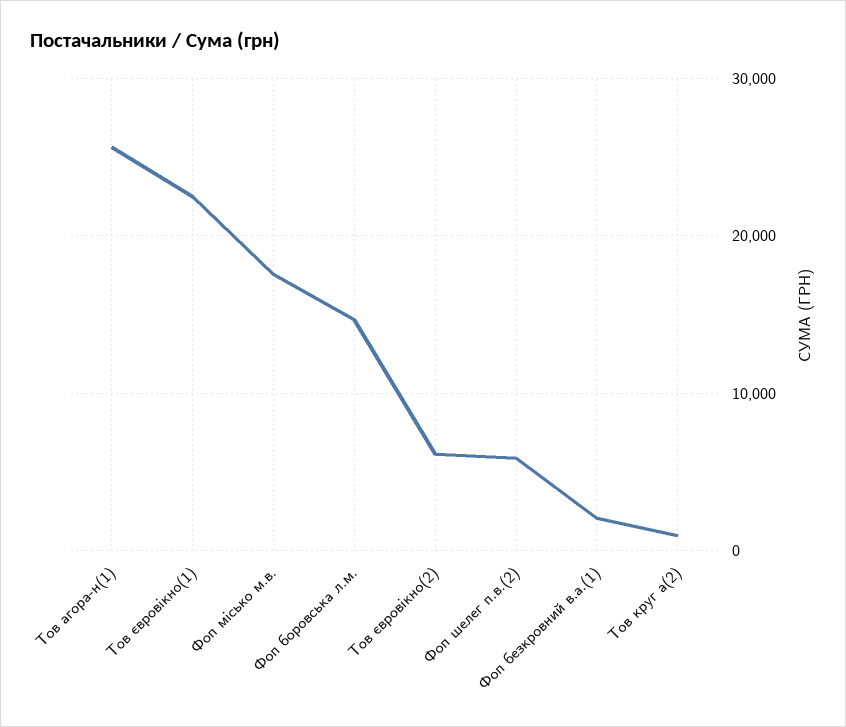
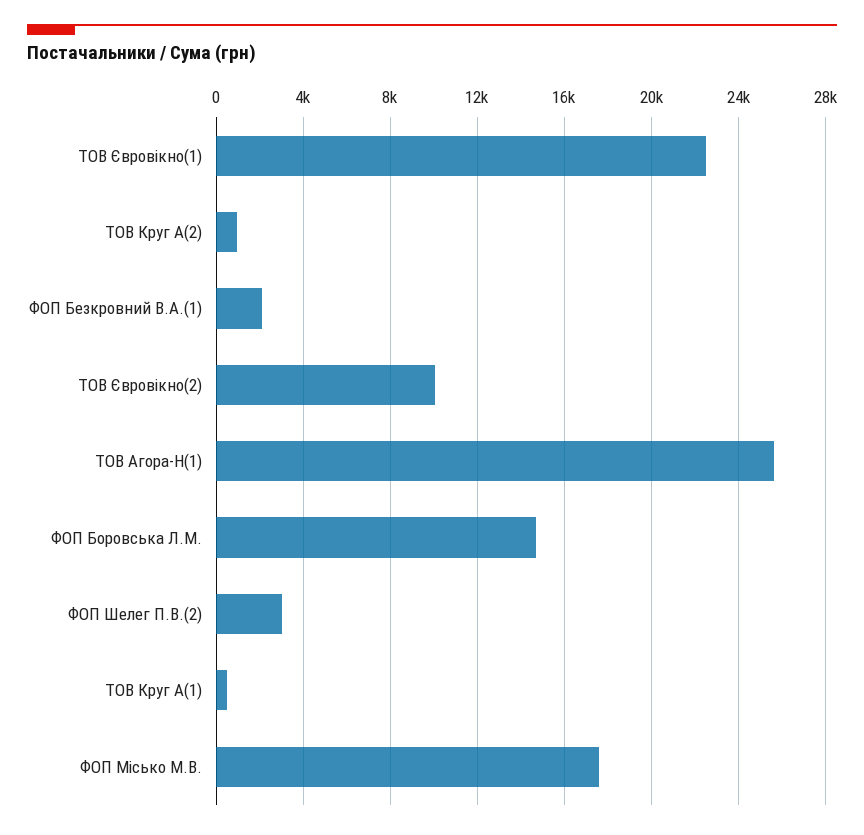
Тов євровікно(2): 6000 -> 10000
Фоп шелег п.в.(2): 6000 -> 3000
ТОВ Круг А(1): none -> 500

